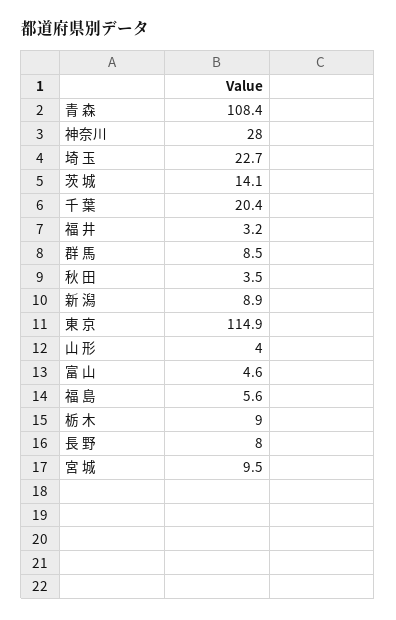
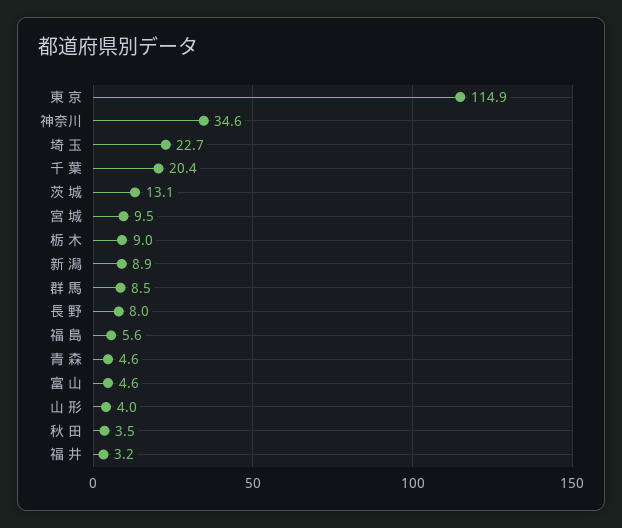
青 森: 108.4 -> 4.6
神奈川: 28 -> 34.6
茨 城: 14.1 -> 13.1

